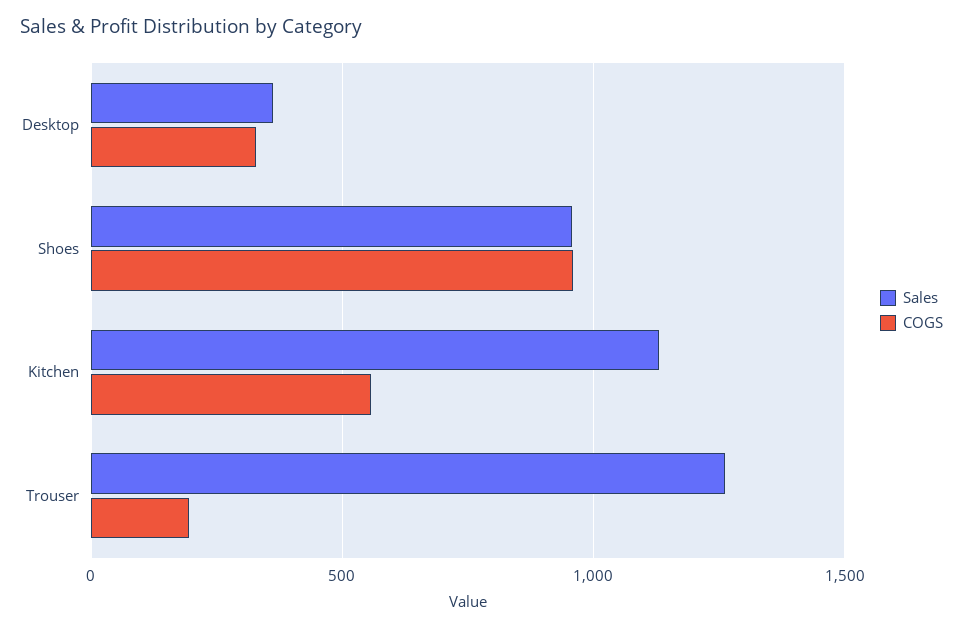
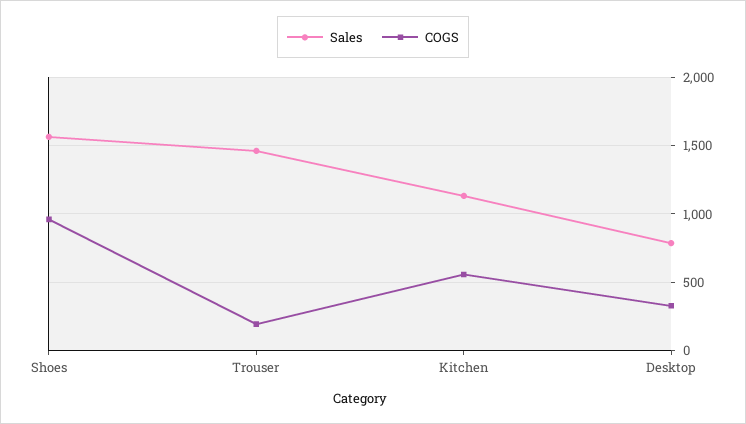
Sales, Desktop: 350 -> 800
Sales, Shoes: 950 -> 1550
Sales, Trouser: 1250 -> 1450

